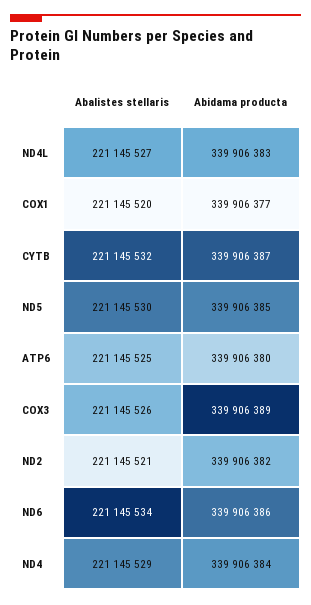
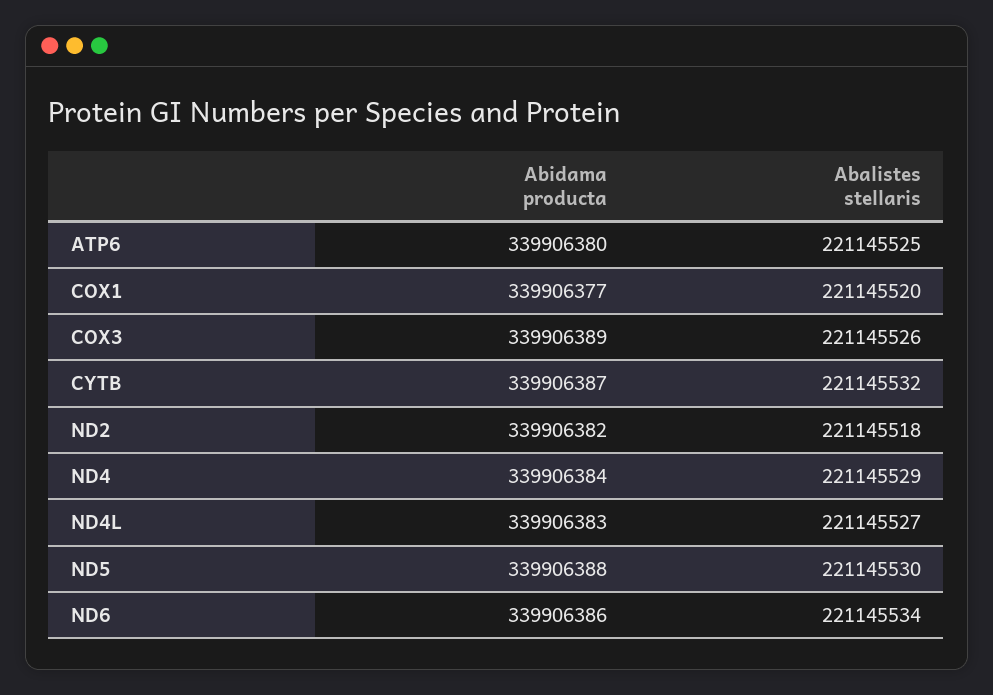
Abidama producta, ND5: 339906385 -> 339906388
Abalistes stellaris, ND2: 221145521 -> 221145518

